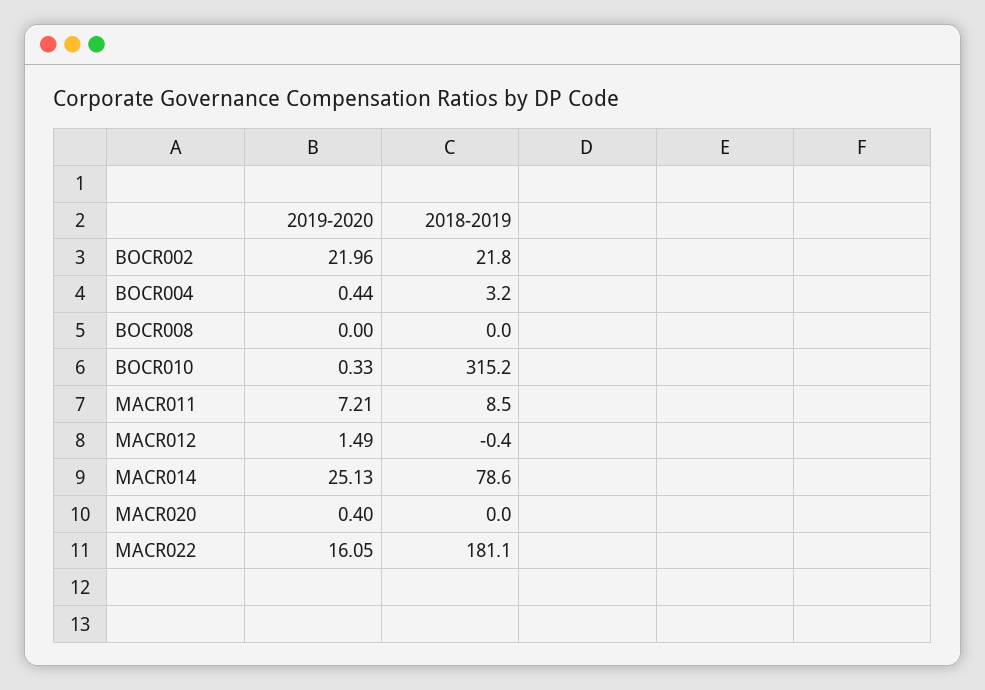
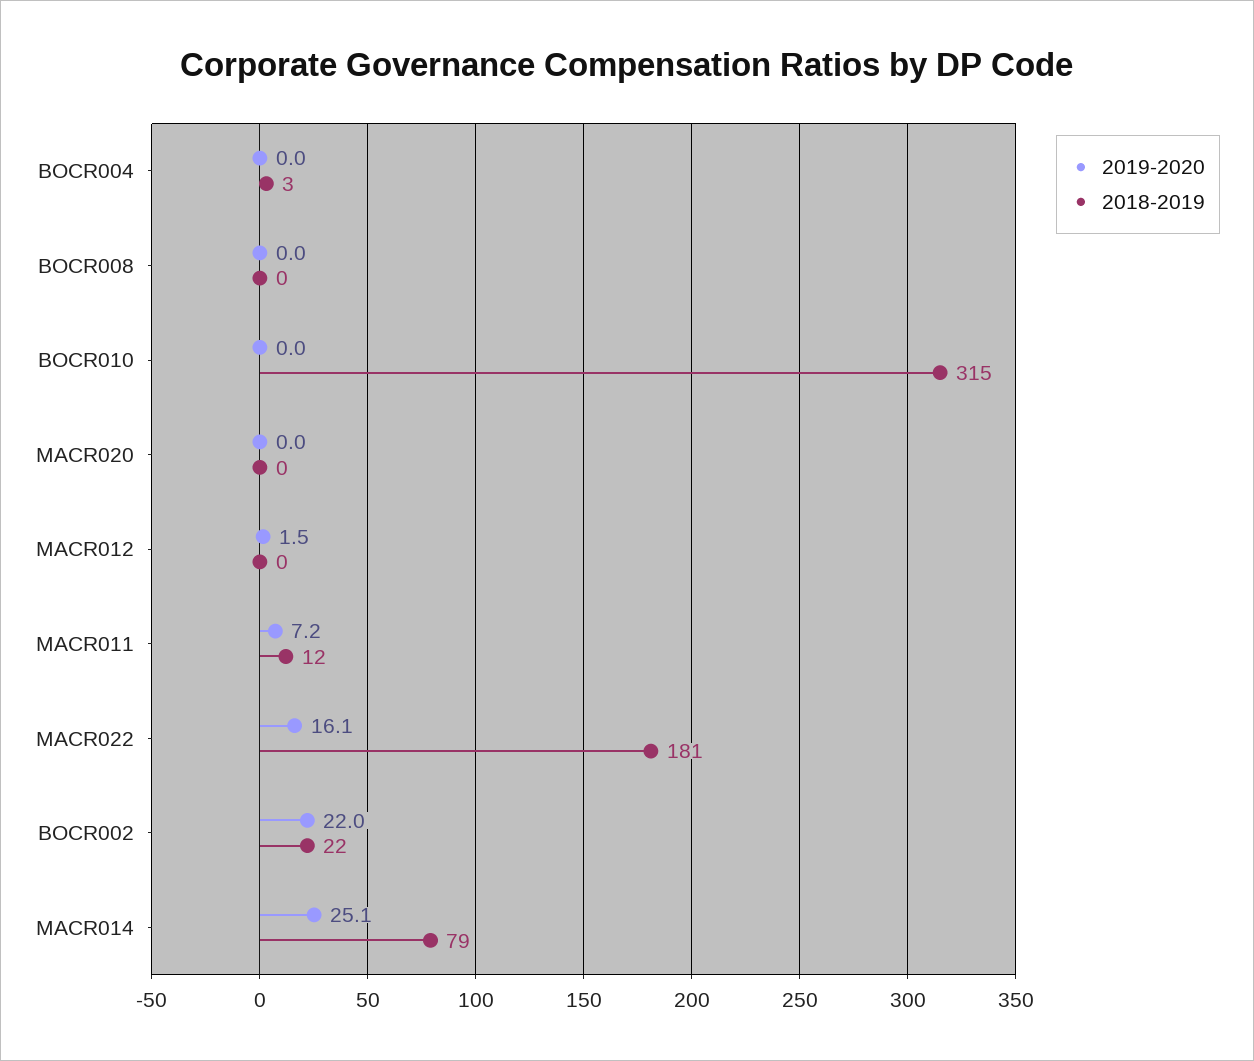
2019-2020, BOCR004: 0.44 -> 0
2019-2020, BOCR010: 0.33 -> 0
2018-2019, MACR011: 8.5 -> 12
2019-2020, MACR020: 0.4 -> 0

